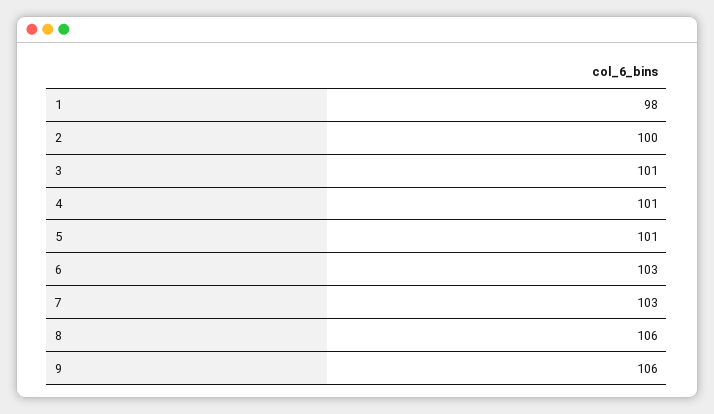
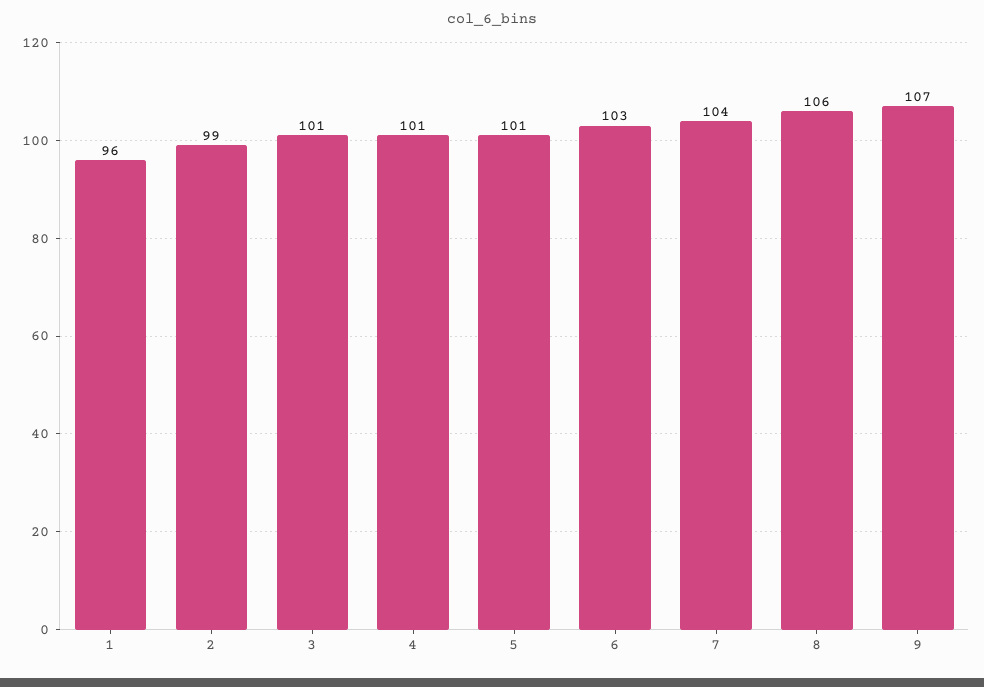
1: 98 -> 96
2: 100 -> 99
7: 103 -> 104
9: 106 -> 107

